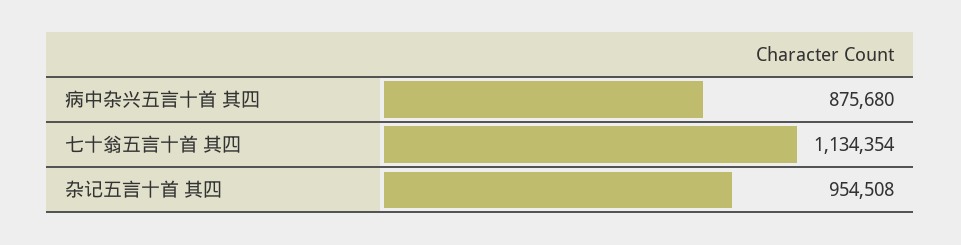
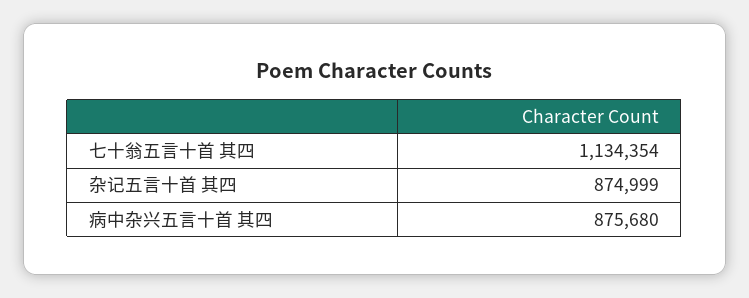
杂记五言十首 其四: 954508 -> 874999

